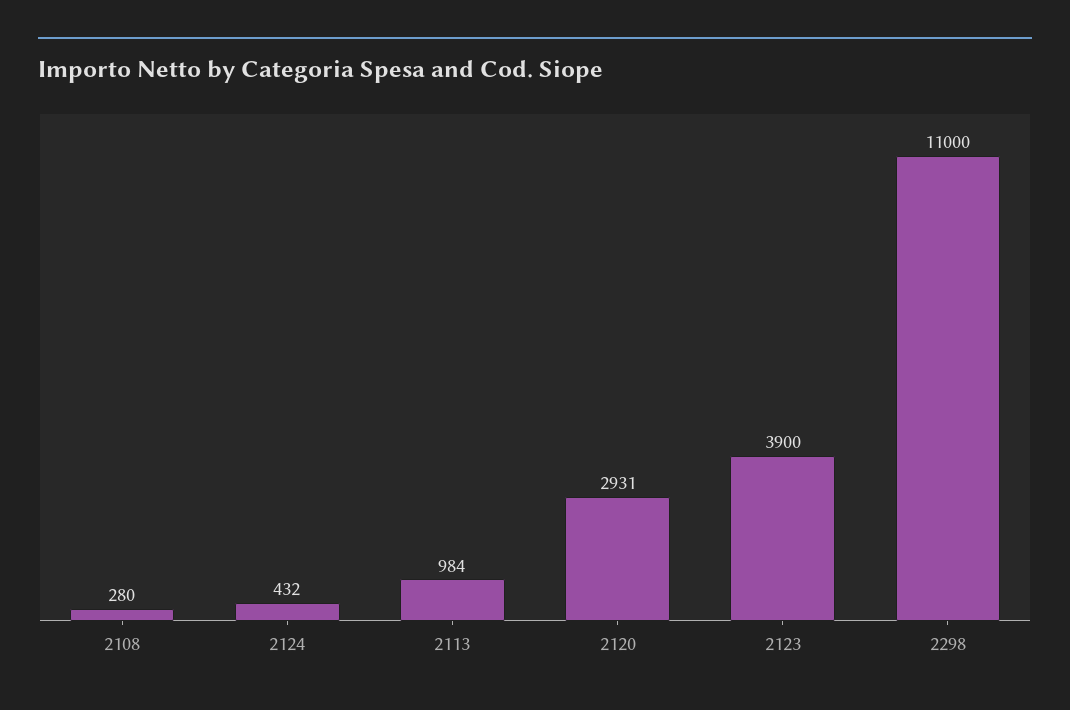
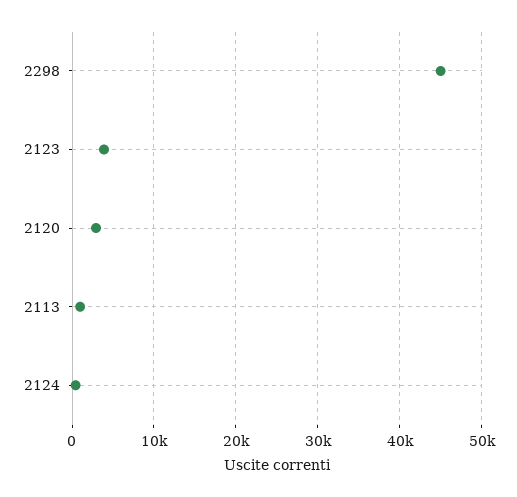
2108: 280 -> none
2298: 11000 -> 45000

